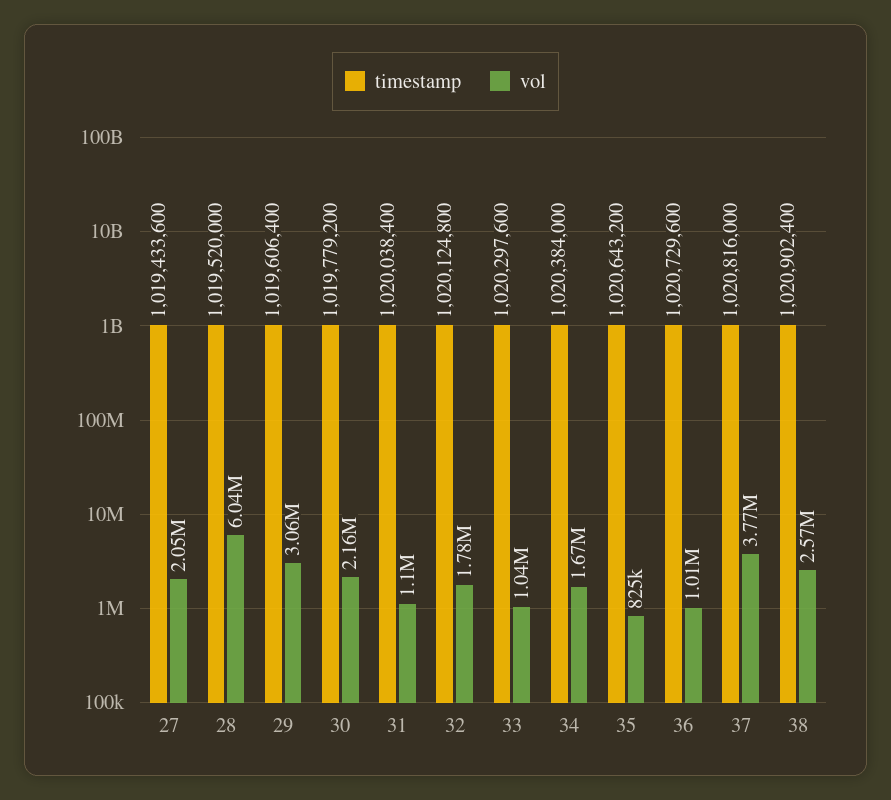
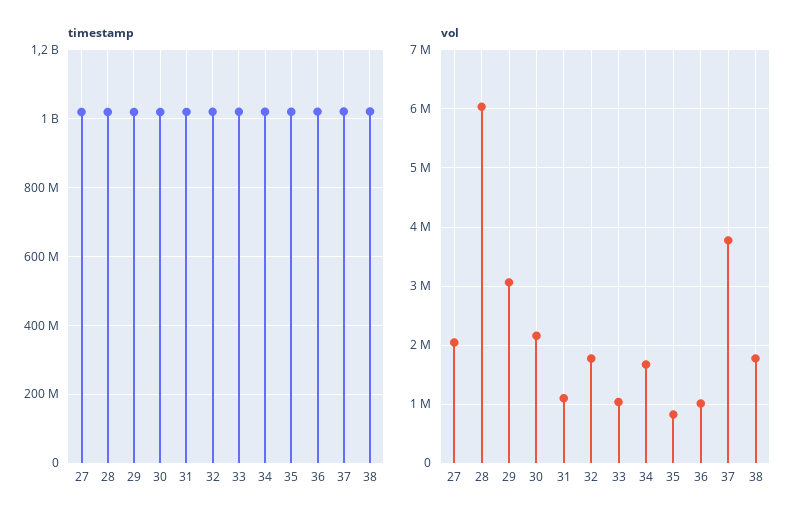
vol, 38: 2570000 -> 1800000

